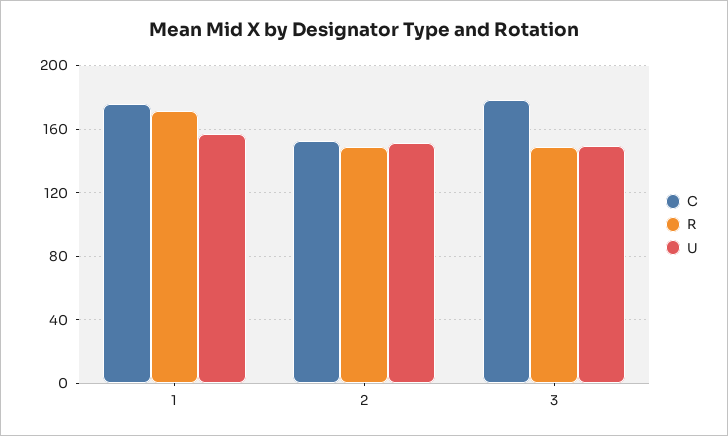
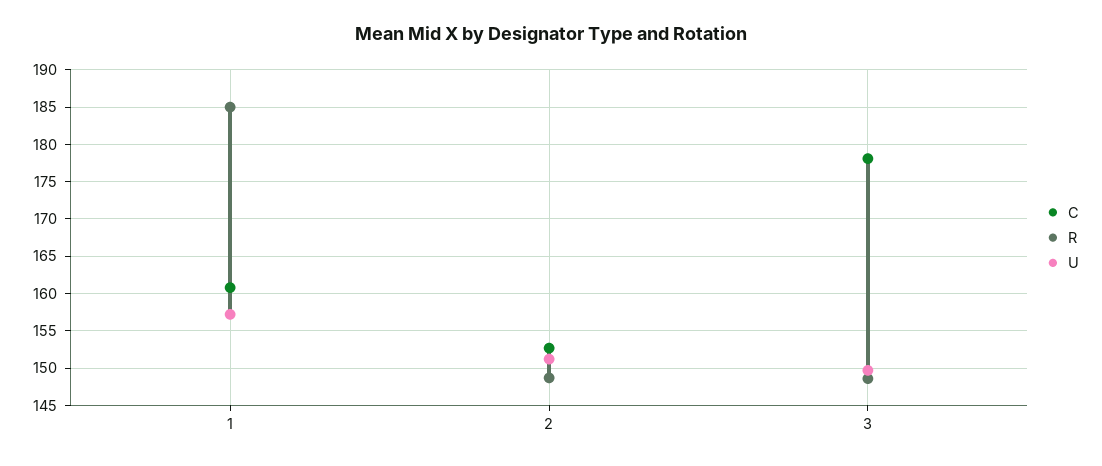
C, 1: 175 -> 161
R, 1: 170 -> 185

